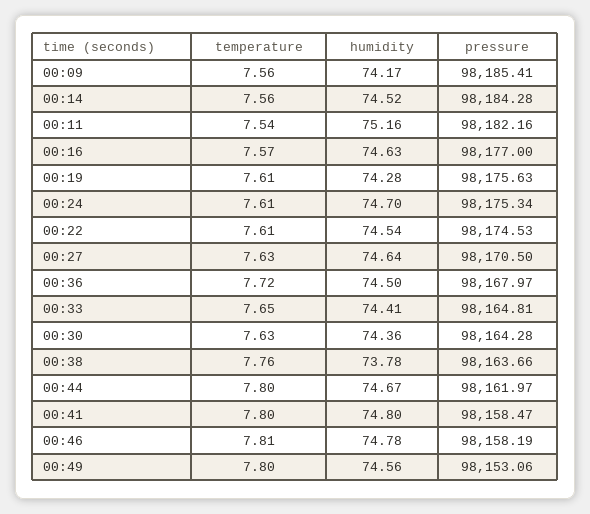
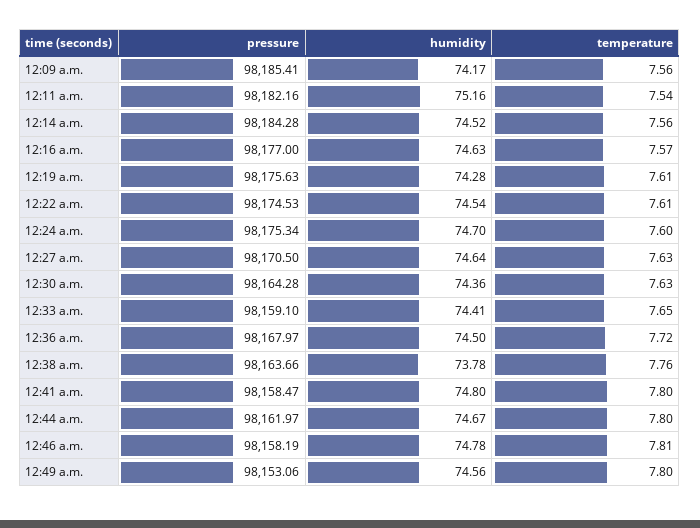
temperature, 00:24: 7.61 -> 7.6
pressure, 00:33: 98164.81 -> 98159.1

